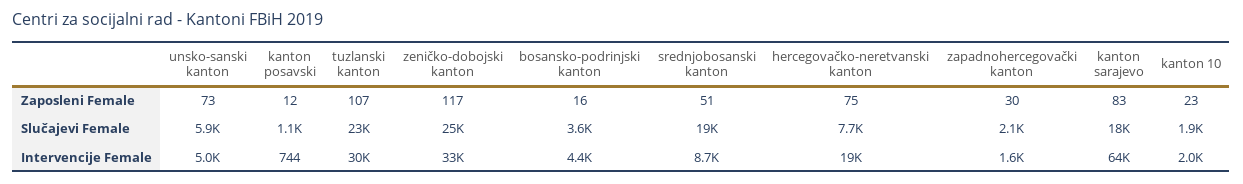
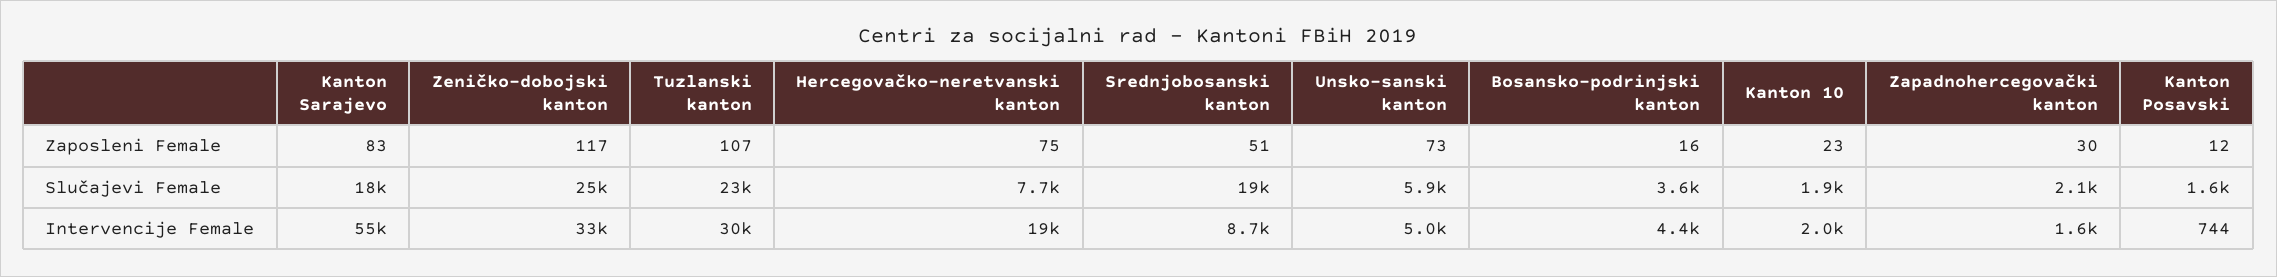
kanton posavski, Slučajevi Female: 1100 -> 1600
kanton sarajevo, Intervencije Female: 64000 -> 55000

